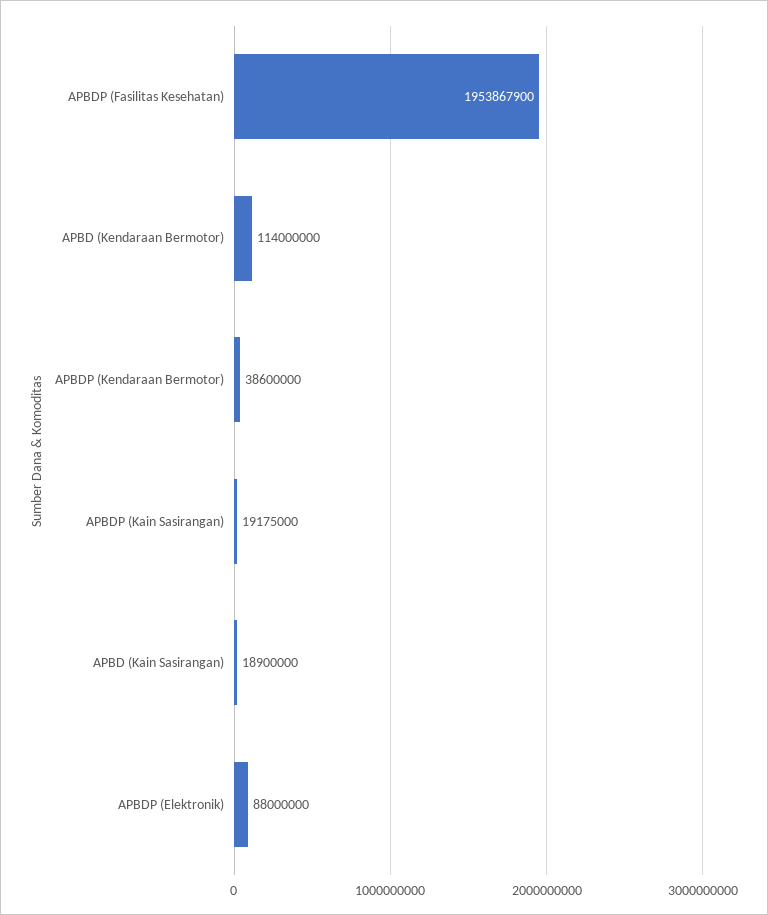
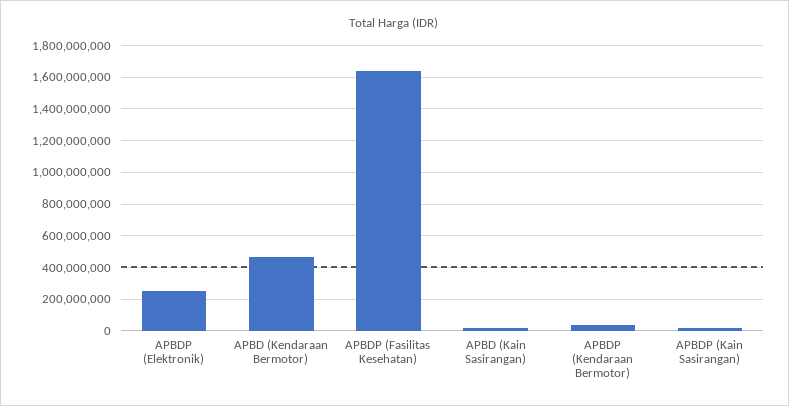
APBDP (Fasilitas Kesehatan): 1953867900 -> 1650000000
APBD (Kendaraan Bermotor): 114000000 -> 450000000
APBDP (Elektronik): 88000000 -> 250000000

